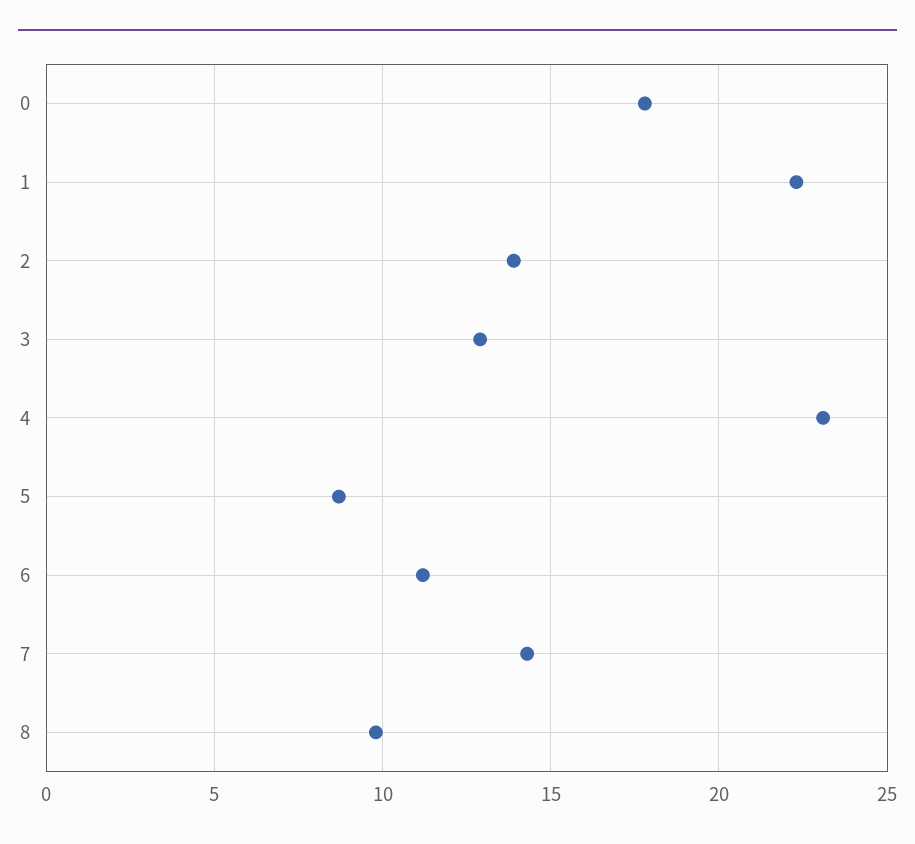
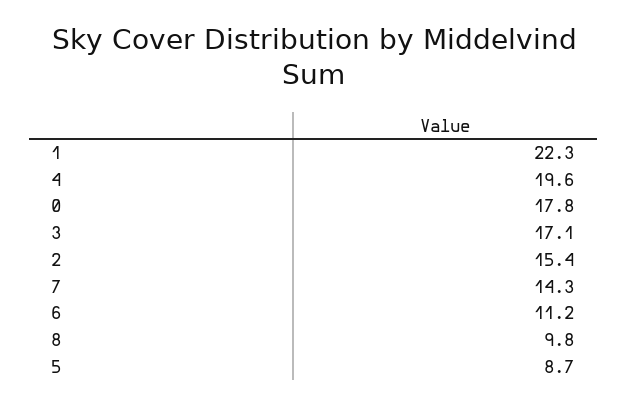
2: 14 -> 15.4
3: 13 -> 17.1
4: 23 -> 19.6

